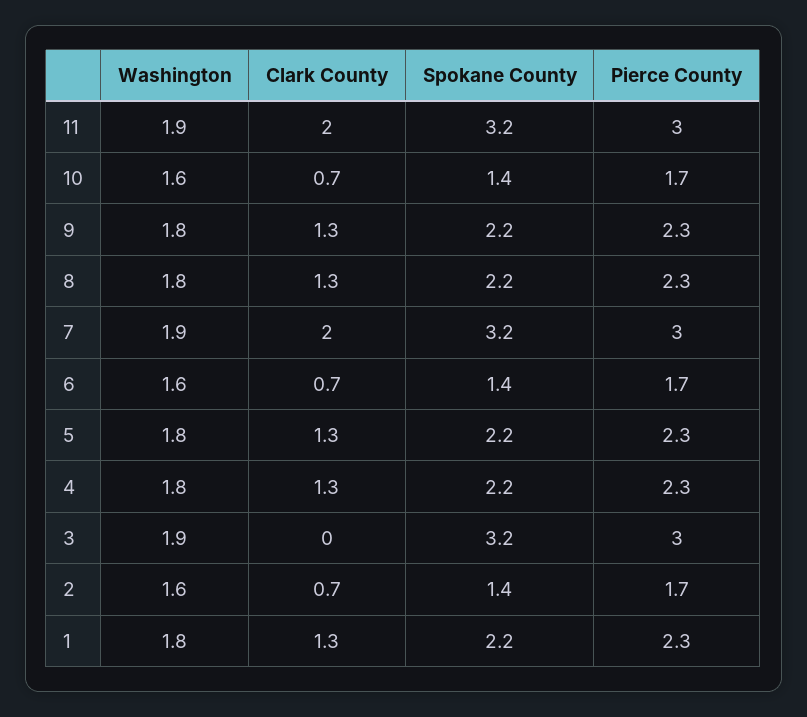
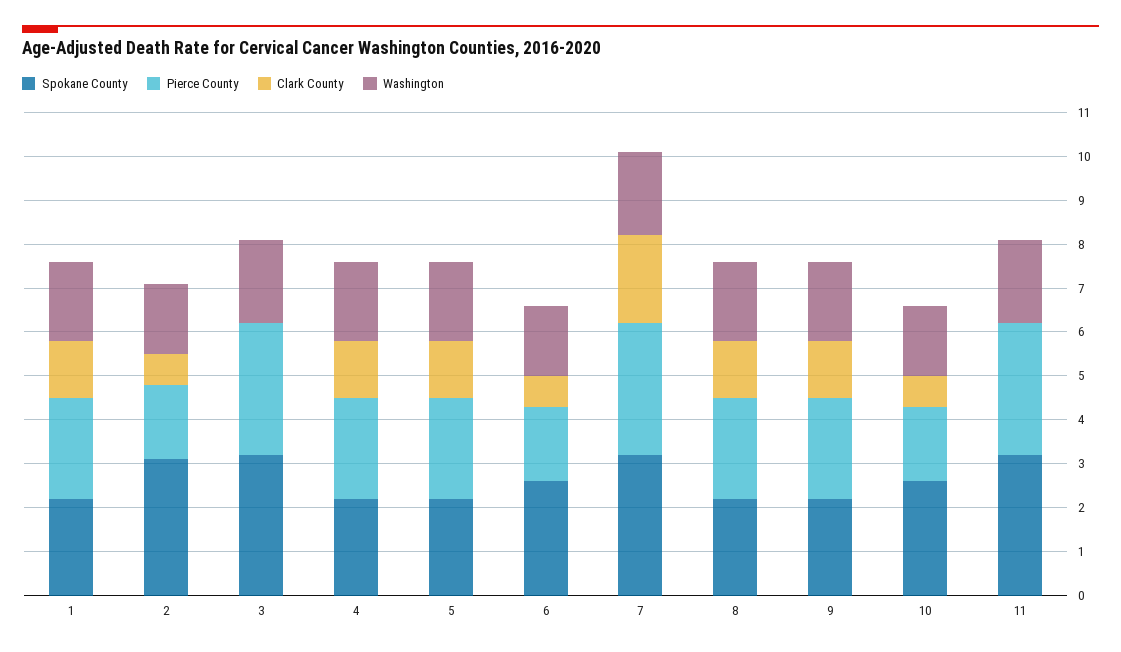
Clark County, 11: 2 -> 0
Spokane County, 10: 1.4 -> 2.5
Spokane County, 6: 1.4 -> 2.5
Spokane County, 2: 1.4 -> 3

